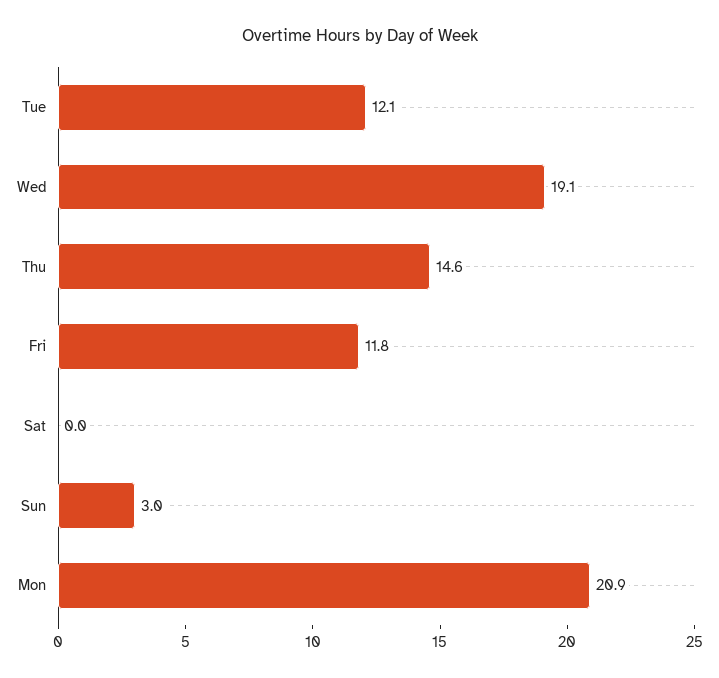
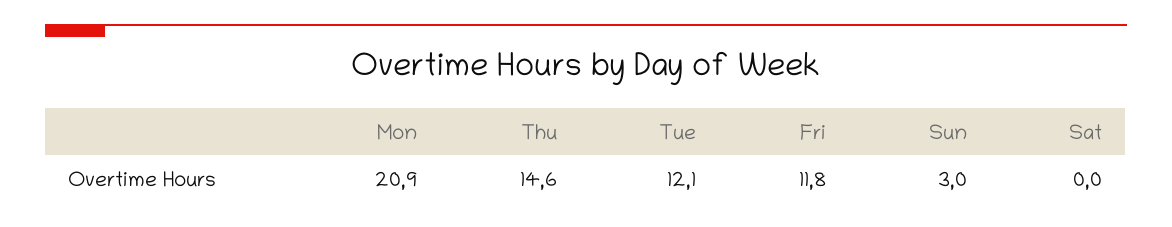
Wed: 19.1 -> none

